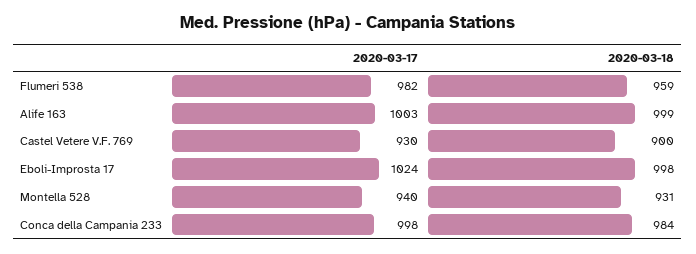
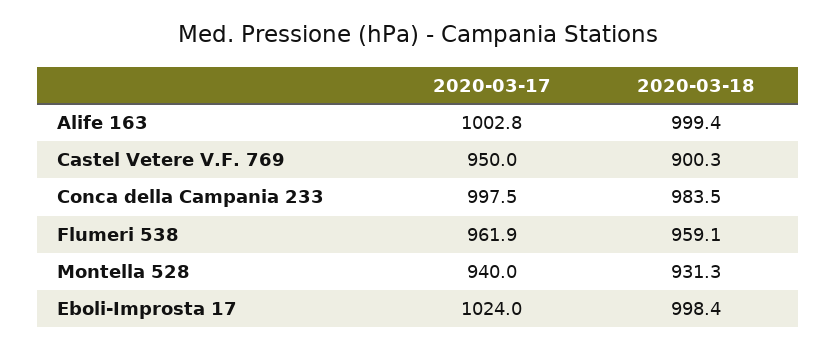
2020-03-17, Flumeri 538: 982 -> 961.9
2020-03-17, Castel Vetere V.F. 769: 930 -> 950

